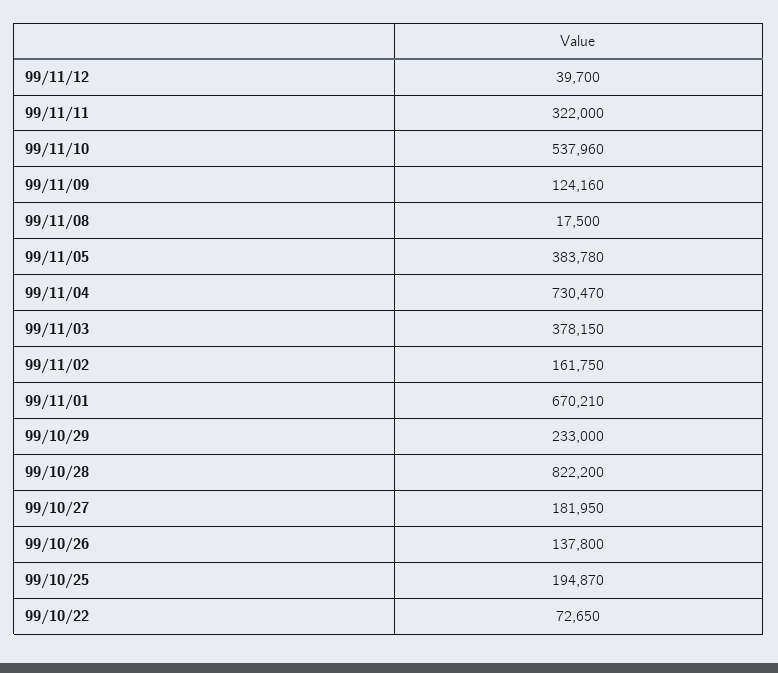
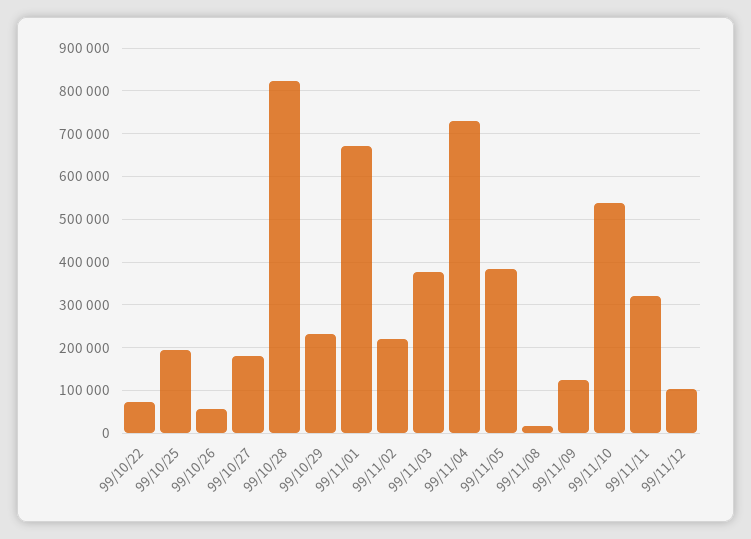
99/11/12: 39700 -> 100000
99/11/02: 161750 -> 220000
99/10/26: 137800 -> 60000

